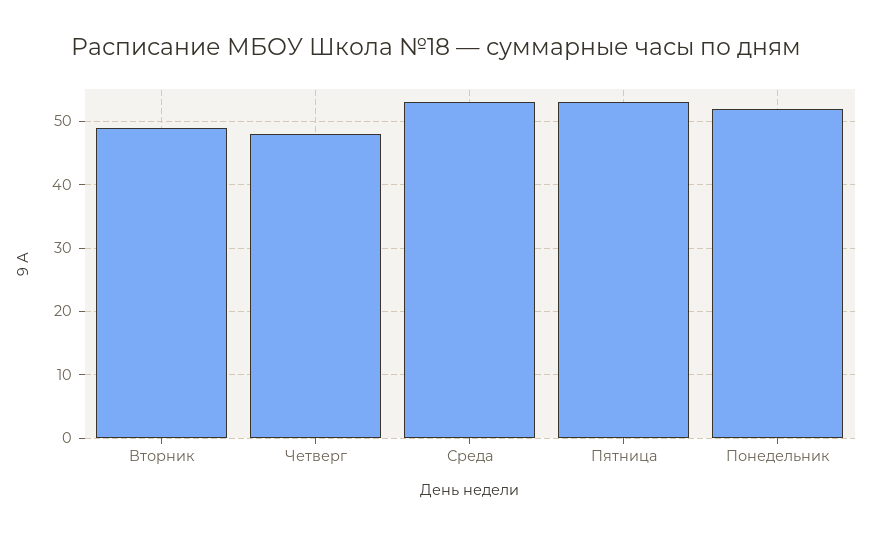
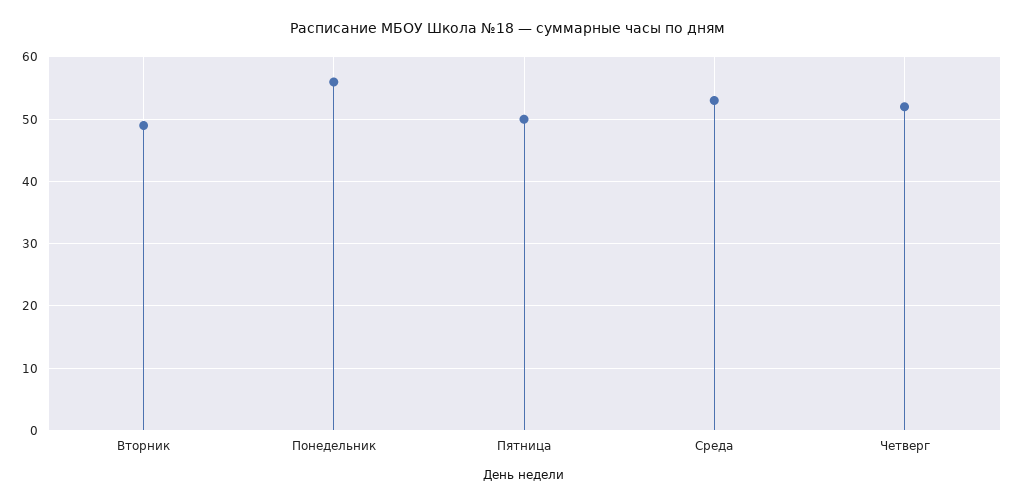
Четверг: 48 -> 52
Пятница: 53 -> 50
Понедельник: 52 -> 56

